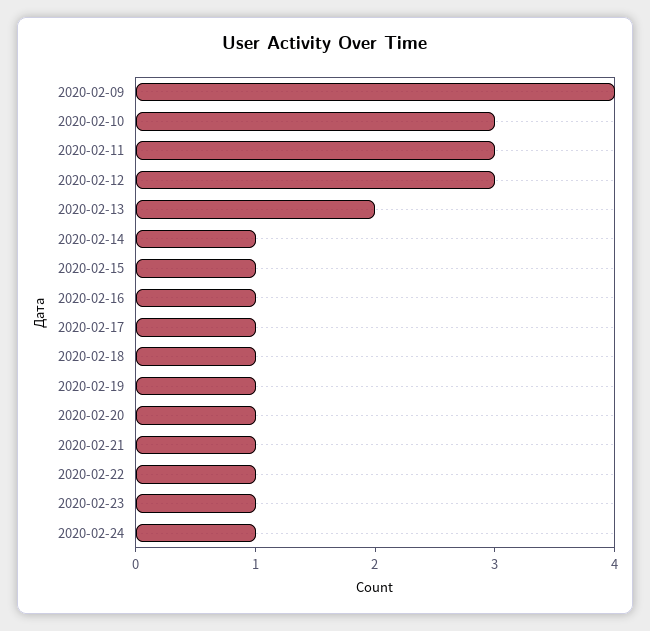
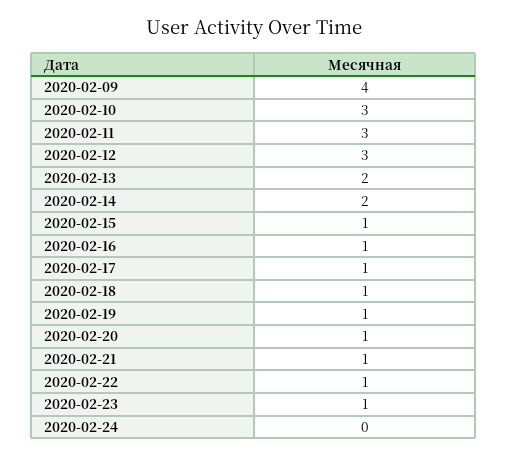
2020-02-14: 1 -> 2
2020-02-24: 1 -> 0

